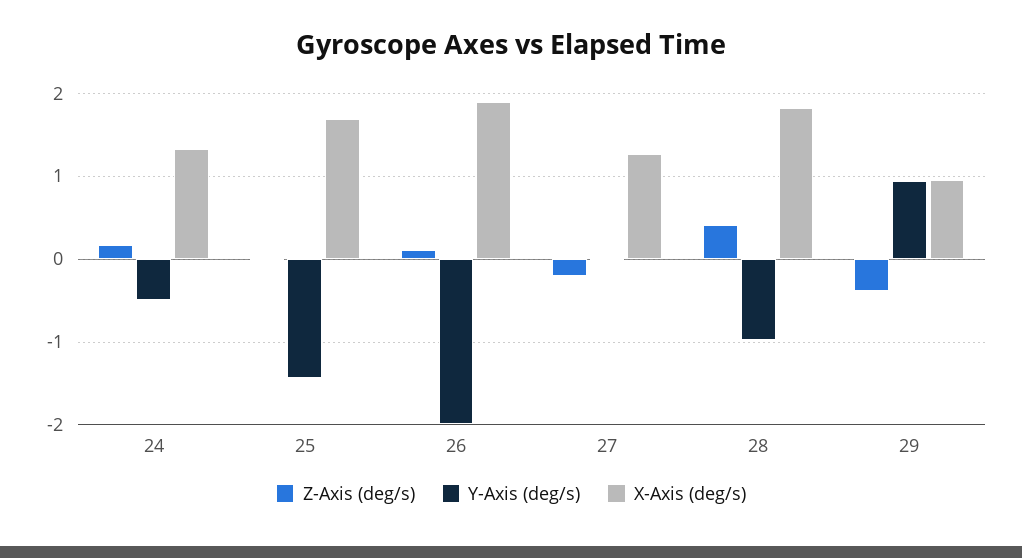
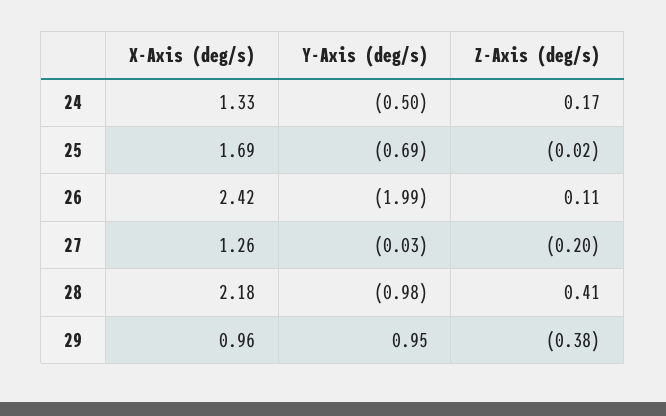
Y-Axis (deg/s), 25: -1.4 -> -0.69
X-Axis (deg/s), 26: 1.9 -> 2.42
X-Axis (deg/s), 28: 1.8 -> 2.18

